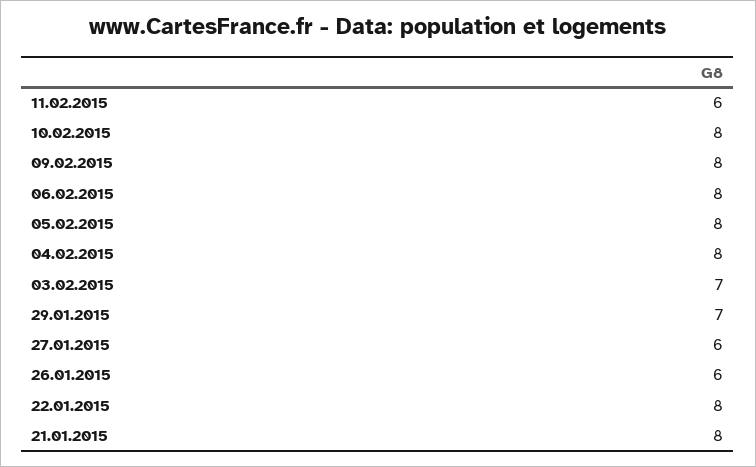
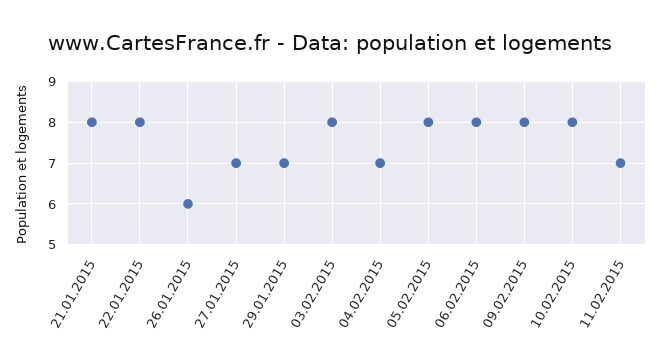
11.02.2015: 6 -> 7
04.02.2015: 8 -> 7
03.02.2015: 7 -> 8
27.01.2015: 6 -> 7

